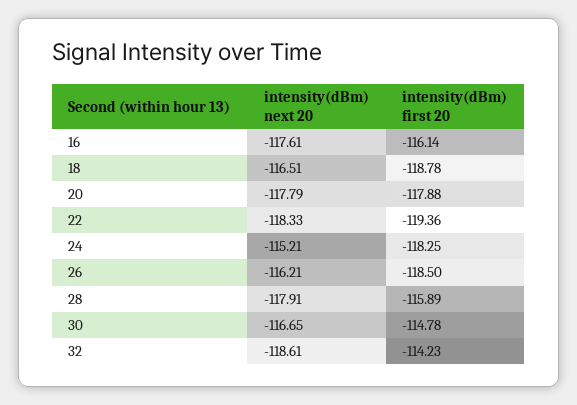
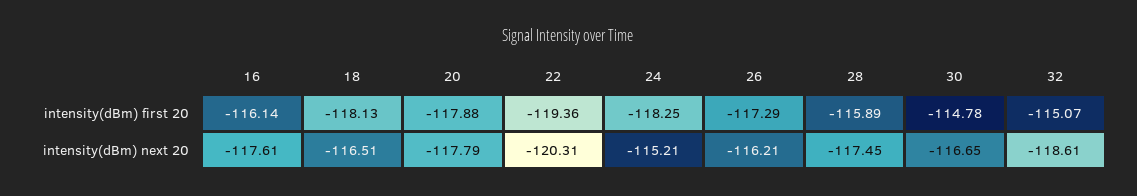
intensity(dBm) first 20, 18: -118.78 -> -118.13
intensity(dBm) next 20, 22: -118.33 -> -120.31
intensity(dBm) first 20, 26: -118.5 -> -117.29
intensity(dBm) next 20, 28: -117.91 -> -117.45
intensity(dBm) first 20, 32: -114.23 -> -115.07

